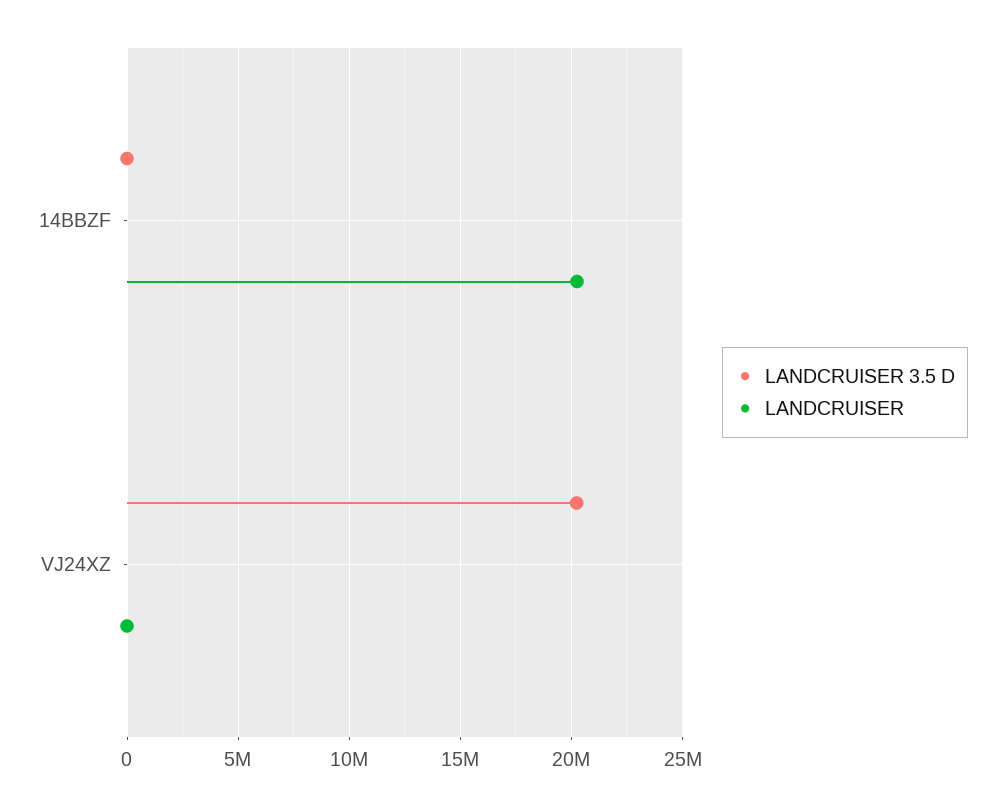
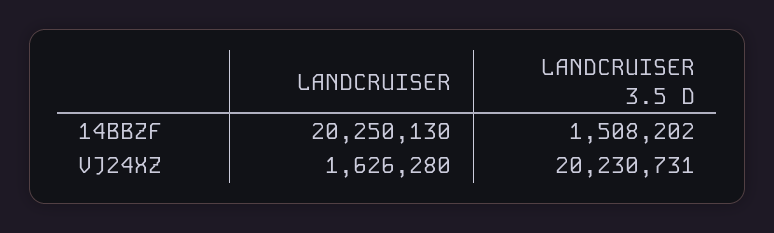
LANDCRUISER 3.5 D, 14BBZF: 0 -> 1508202
LANDCRUISER, VJ24XZ: 0 -> 1626280

